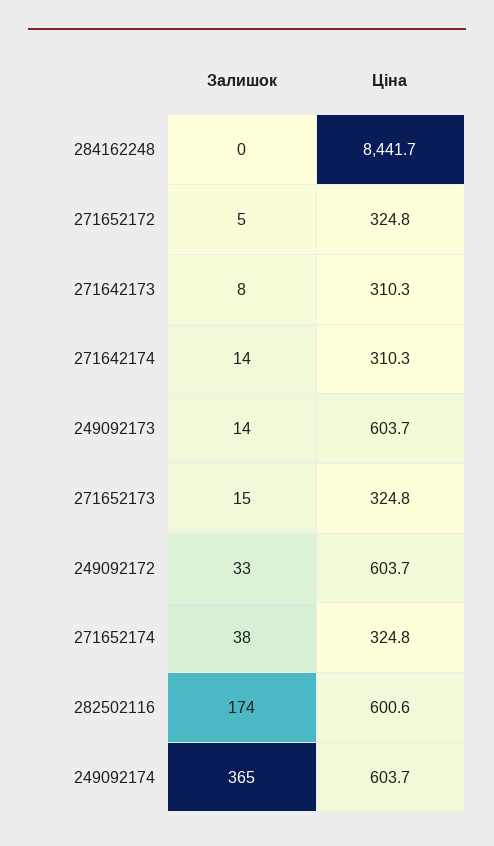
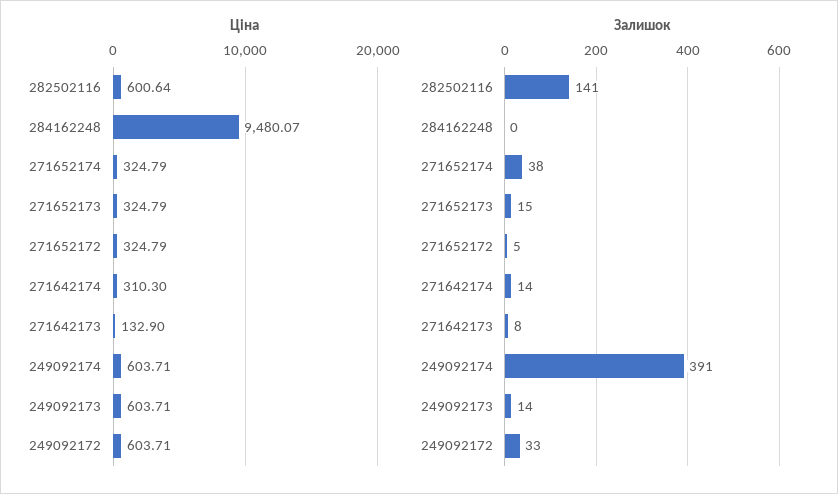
Ціна, 284162248: 8441.7 -> 9480.07
Ціна, 271642173: 310.3 -> 132.9
Залишок, 282502116: 174 -> 141
Залишок, 249092174: 365 -> 391

